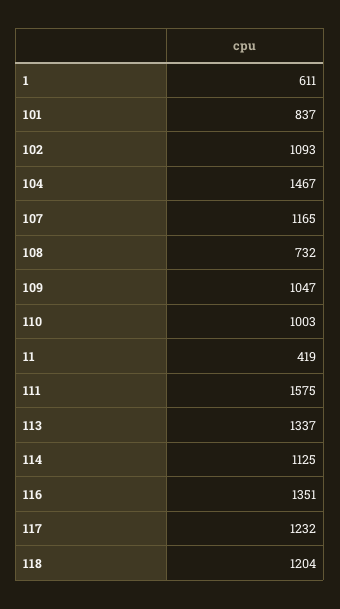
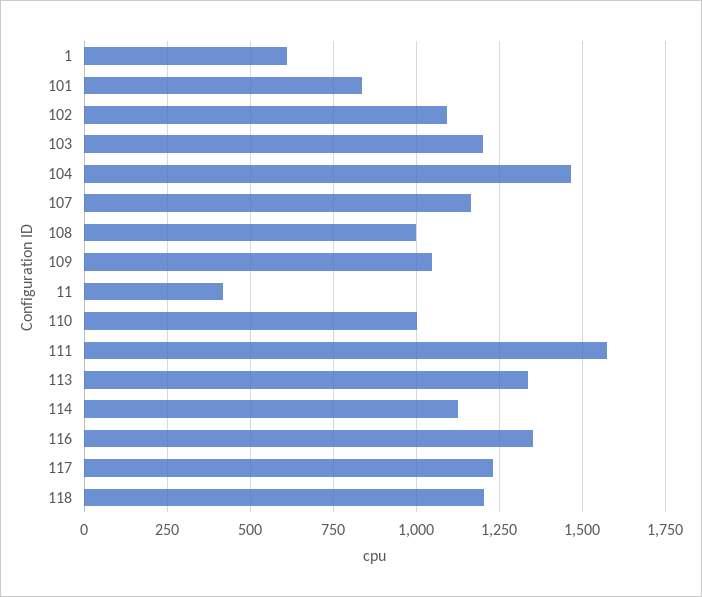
108: 732 -> 1000
103: none -> 1200

